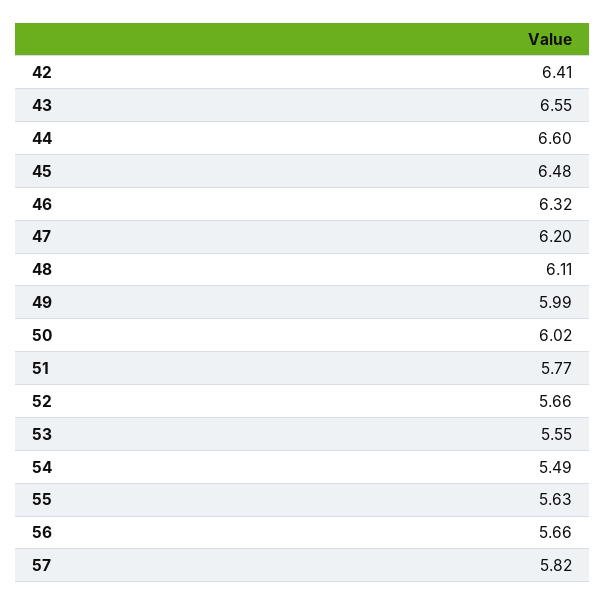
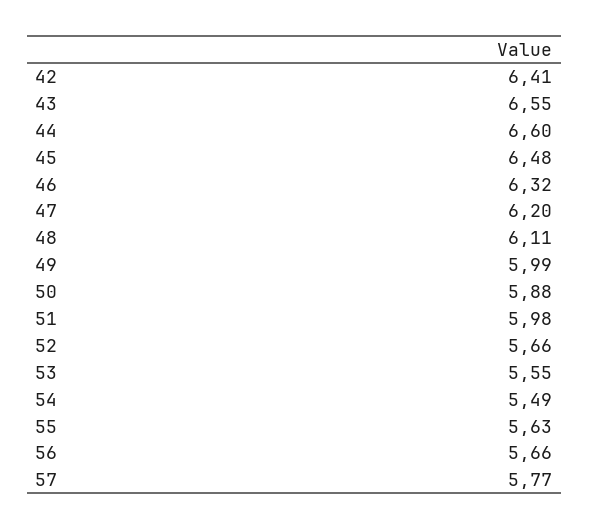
50: 6.02 -> 5.88
51: 5.77 -> 5.98
57: 5.82 -> 5.77

